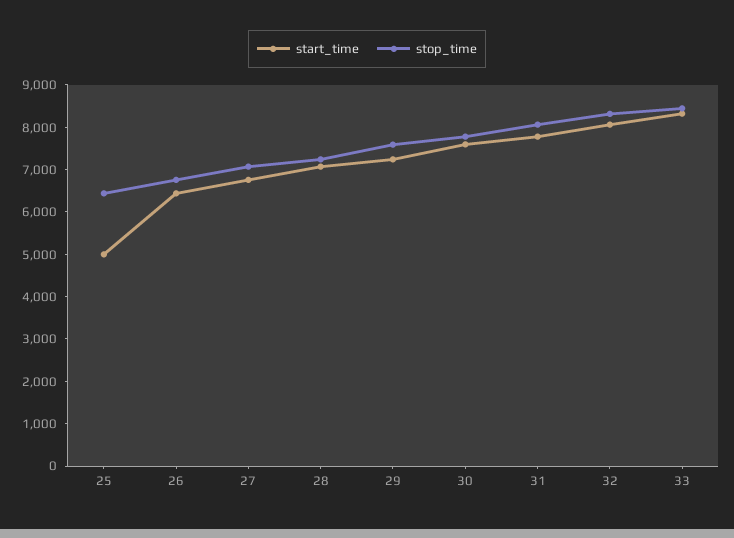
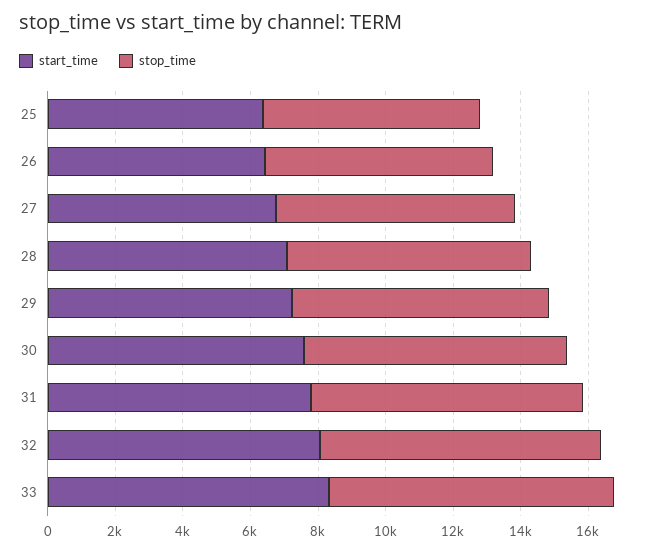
start_time, 25: 5000 -> 6500

